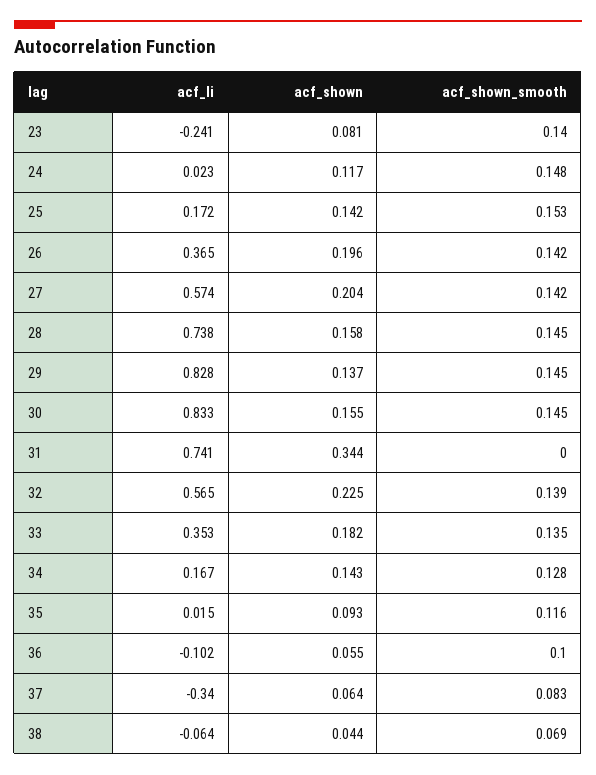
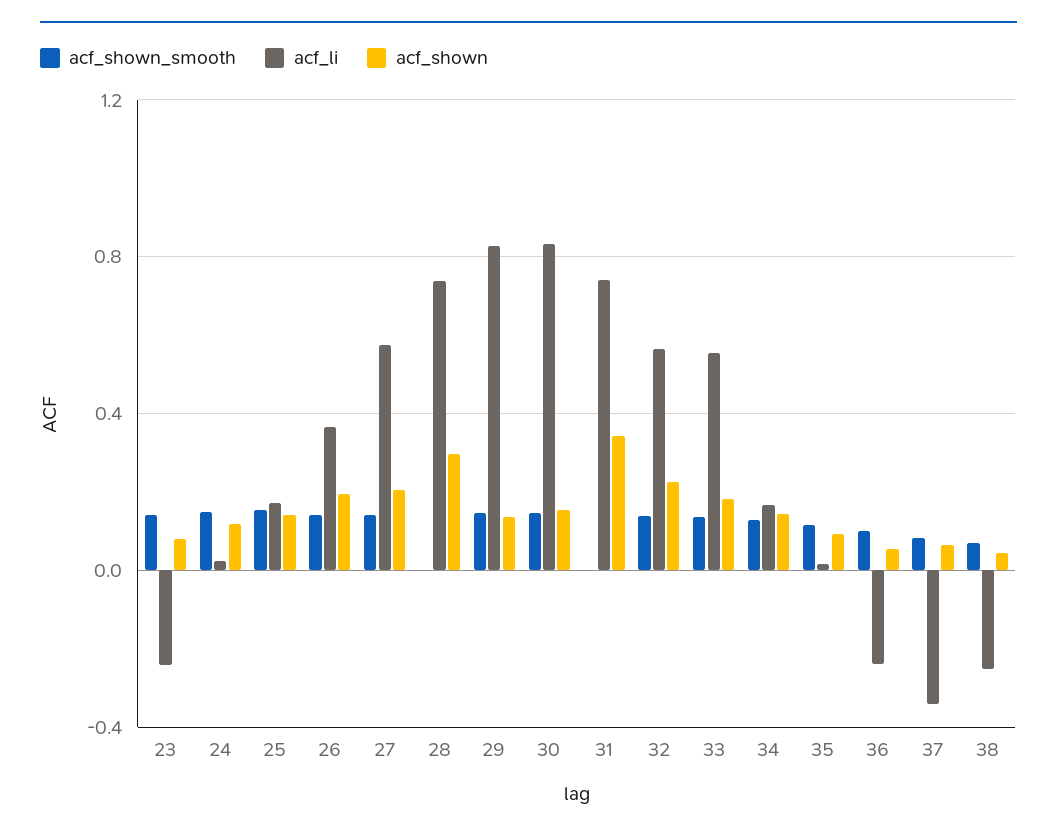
acf_shown, 28: 0.158 -> 0.3
acf_shown_smooth, 28: 0.145 -> 0
acf_li, 33: 0.353 -> 0.55
acf_li, 36: -0.102 -> -0.25
acf_li, 38: -0.064 -> -0.25

